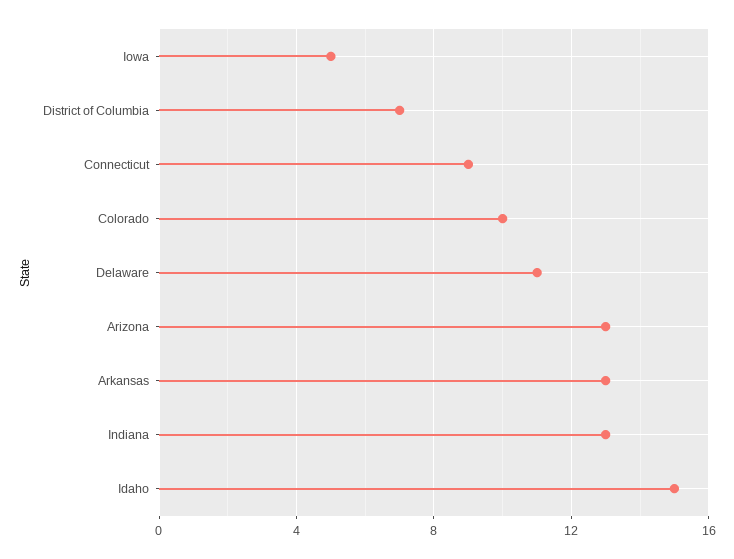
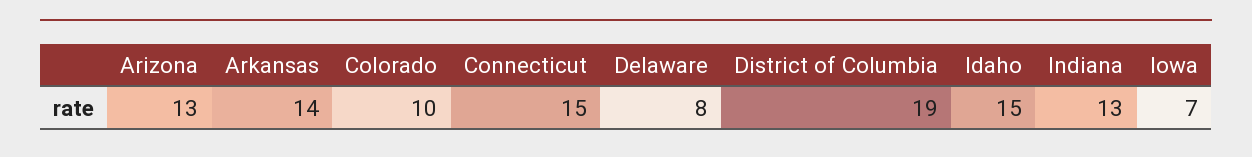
Iowa: 5 -> 7
District of Columbia: 7 -> 19
Connecticut: 9 -> 15
Delaware: 11 -> 8
Arkansas: 13 -> 14

